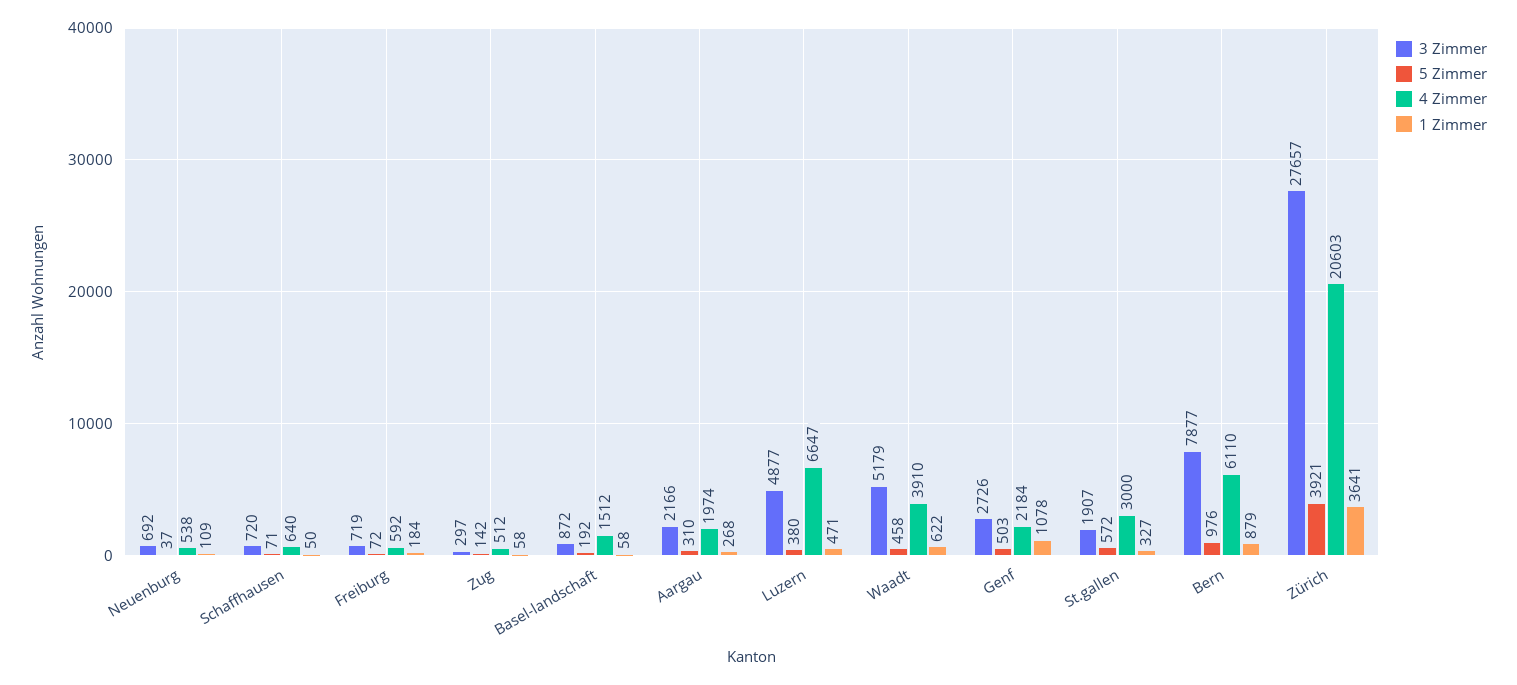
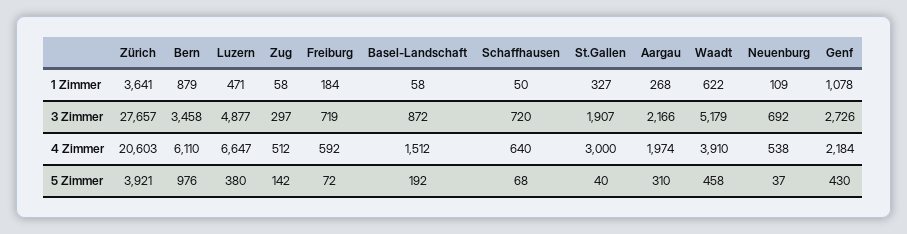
5 Zimmer, Schaffhausen: 71 -> 68
5 Zimmer, Genf: 503 -> 430
5 Zimmer, St.gallen: 572 -> 40
3 Zimmer, Bern: 7877 -> 3458

